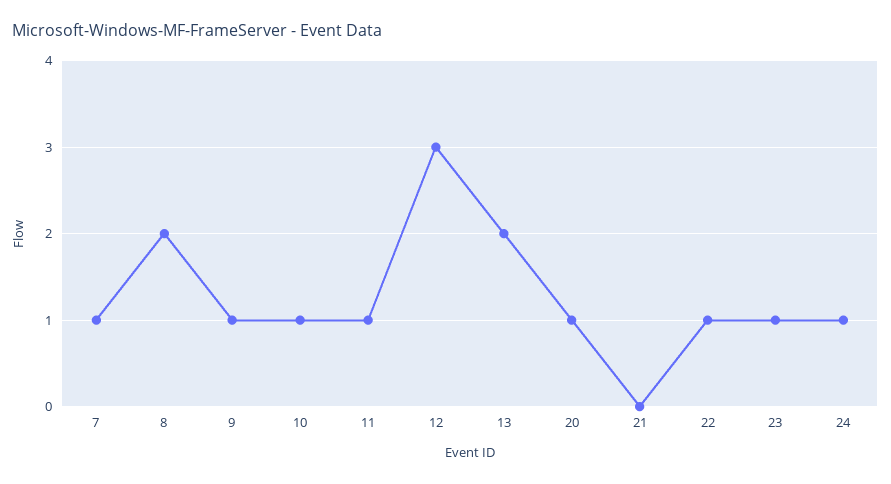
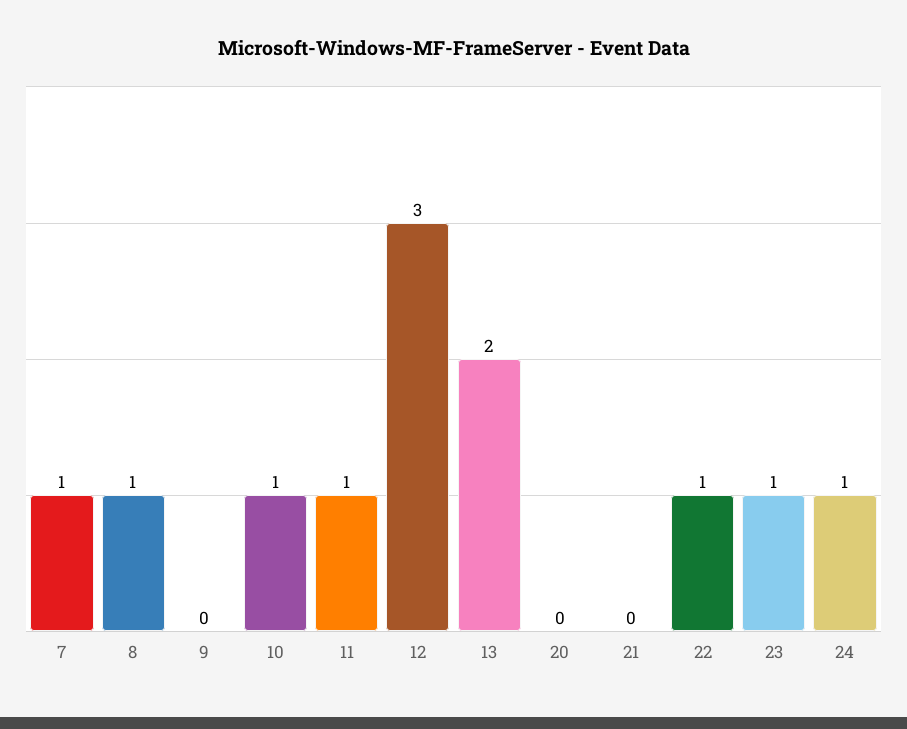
8: 2 -> 1
9: 1 -> 0
20: 1 -> 0

